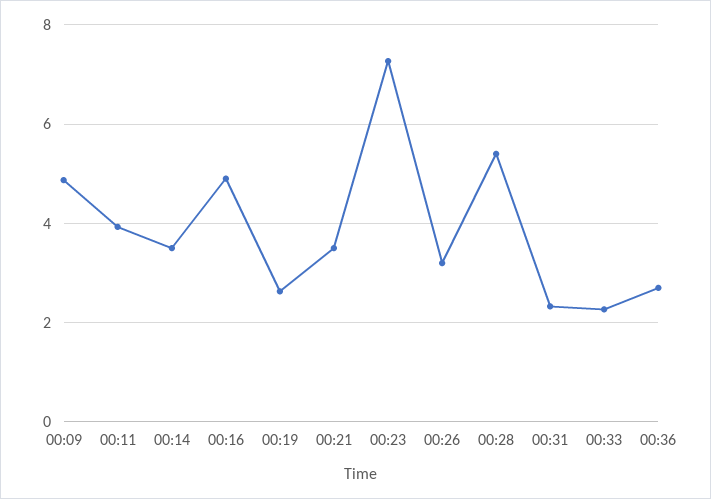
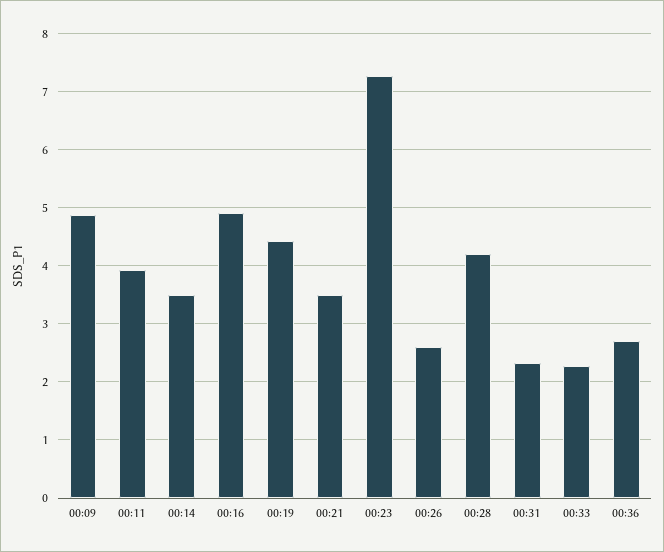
00:19: 2.6 -> 4.4
00:26: 3.2 -> 2.6
00:28: 5.4 -> 4.2

